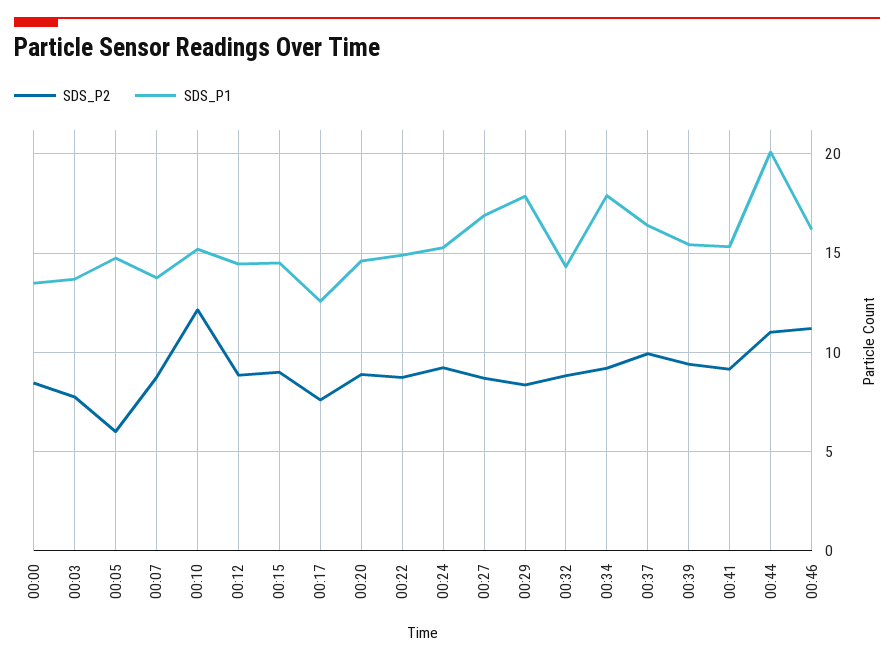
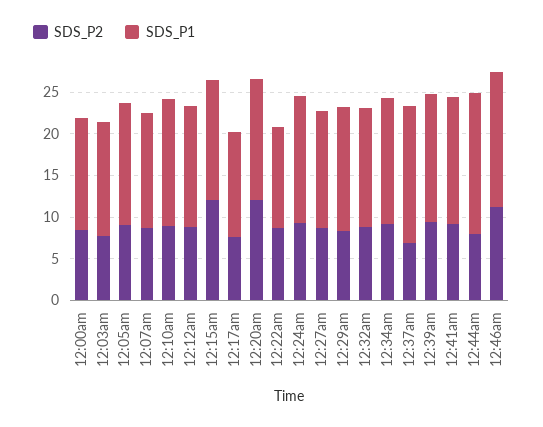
SDS_P2, 00:05: 6 -> 9
SDS_P2, 00:10: 12 -> 9
SDS_P2, 00:15: 9 -> 12
SDS_P2, 00:20: 9 -> 12
SDS_P1, 00:22: 15 -> 12
SDS_P1, 00:27: 17 -> 14
SDS_P1, 00:29: 18 -> 15
SDS_P1, 00:34: 18 -> 15
SDS_P2, 00:37: 10 -> 7
SDS_P2, 00:44: 11 -> 8
SDS_P1, 00:44: 20 -> 17

